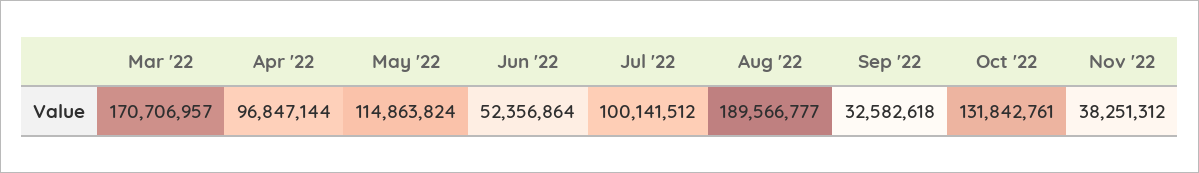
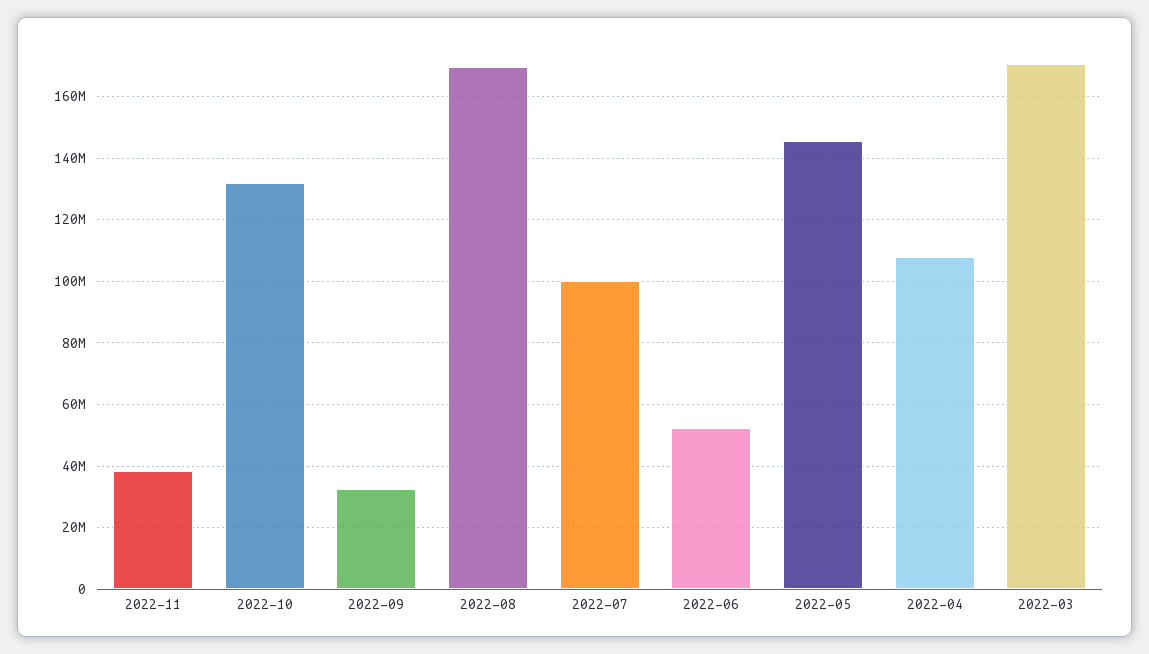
Apr '22: 96847144 -> 108000000
May '22: 114863824 -> 146000000
Aug '22: 189566777 -> 170000000

